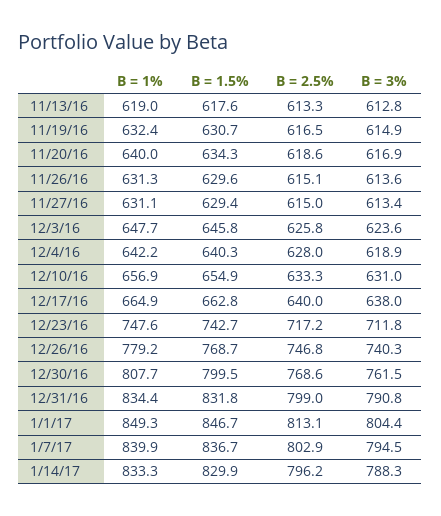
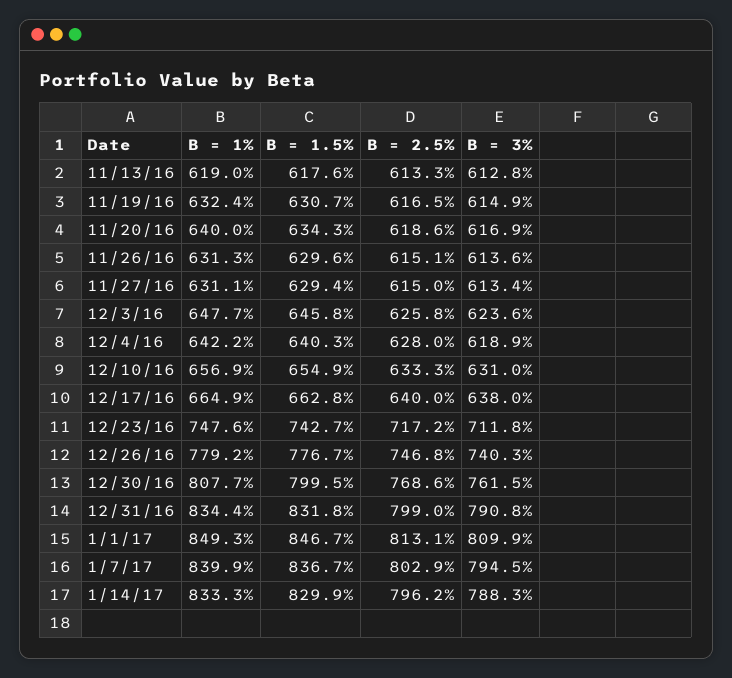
B = 1.5%, 12/26/16: 768.7 -> 776.7
B = 3%, 1/1/17: 804.4 -> 809.9

